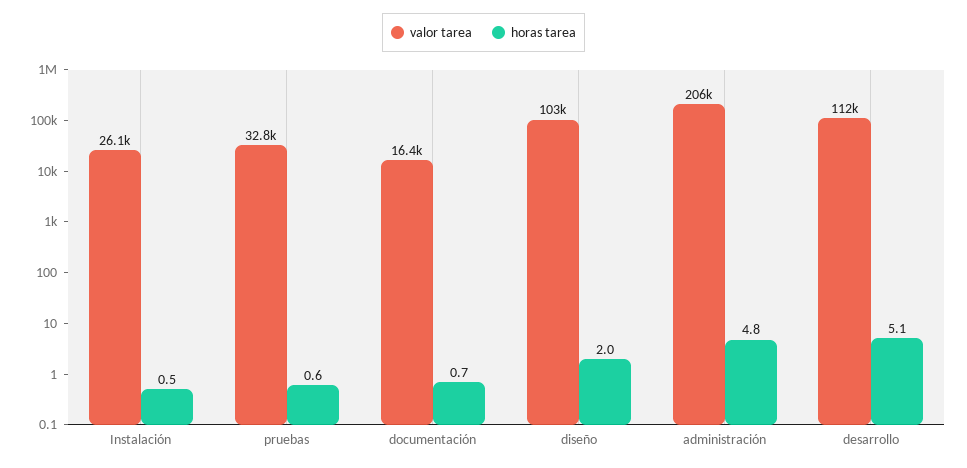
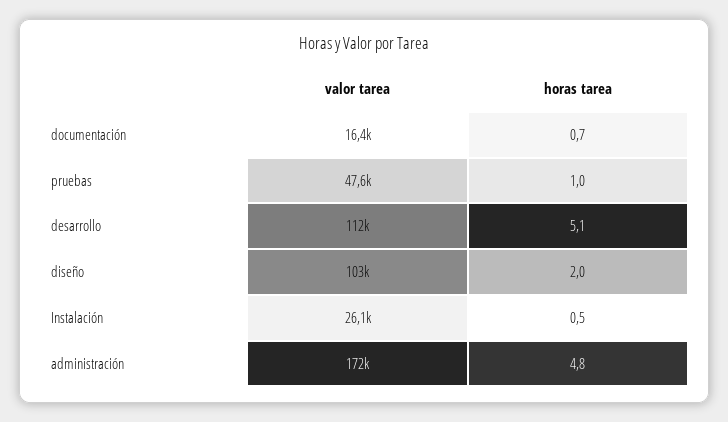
valor tarea, pruebas: 32800 -> 47600
horas tarea, pruebas: 0.6 -> 1
valor tarea, administración: 206000 -> 172000

